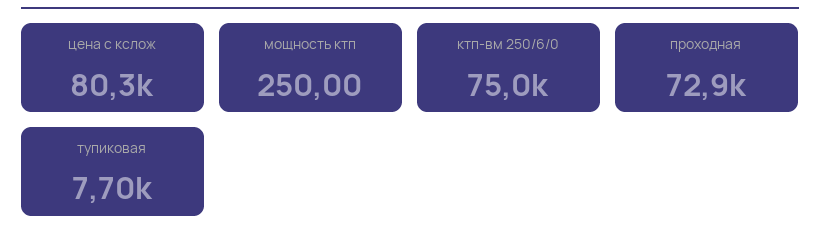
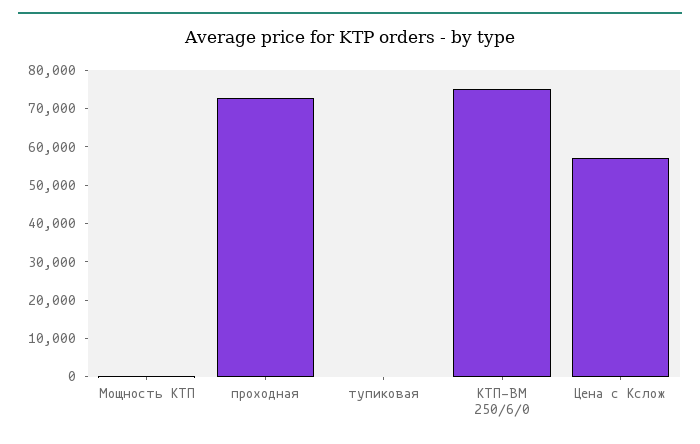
цена с кслож: 80300 -> 57500
тупиковая: 7700 -> 0

